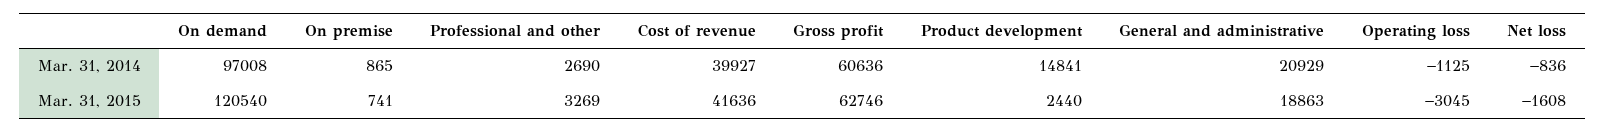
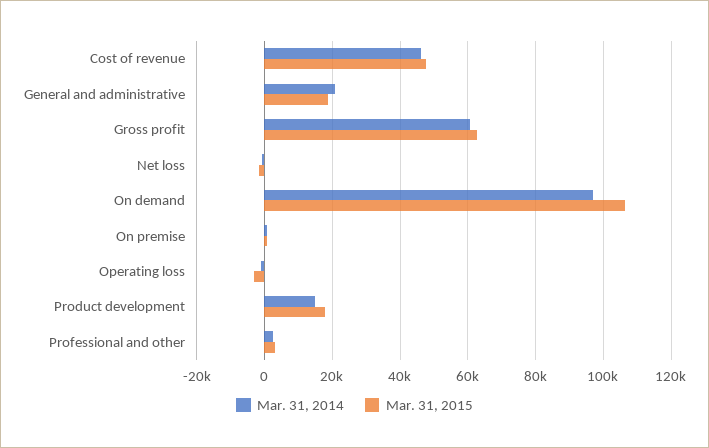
Mar. 31, 2014, Cost of revenue: 39927 -> 46000
Mar. 31, 2015, On demand: 120540 -> 106000
Mar. 31, 2015, Cost of revenue: 41636 -> 48000
Mar. 31, 2015, Product development: 2440 -> 18000

